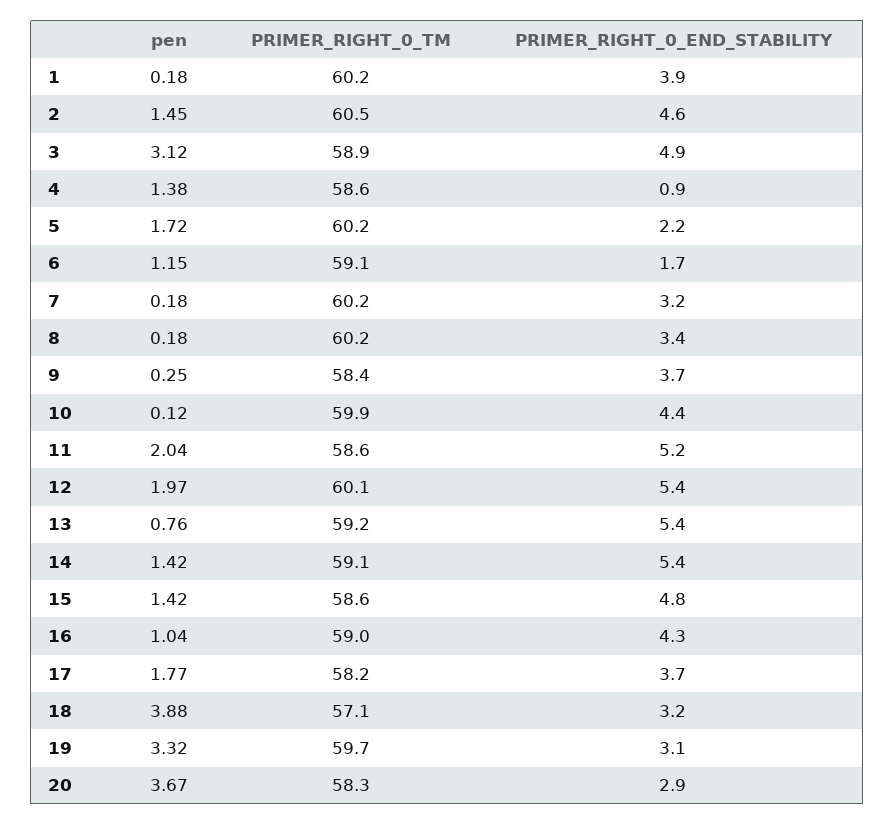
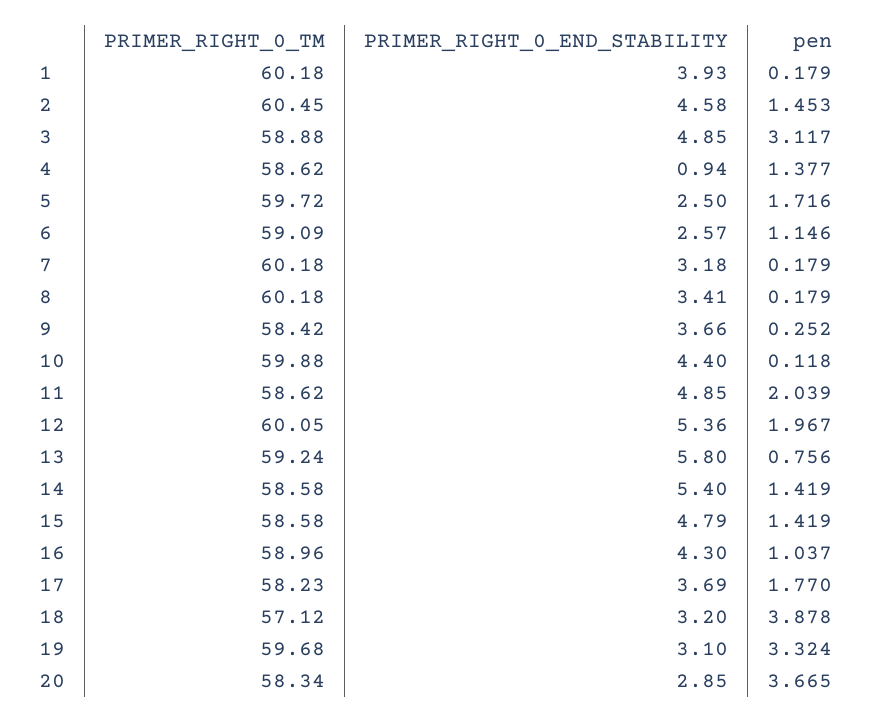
PRIMER_RIGHT_0_TM, 5: 60.2 -> 59.72
PRIMER_RIGHT_0_END_STABILITY, 5: 2.2 -> 2.5
PRIMER_RIGHT_0_END_STABILITY, 6: 1.7 -> 2.57
PRIMER_RIGHT_0_END_STABILITY, 11: 5.2 -> 4.85
PRIMER_RIGHT_0_END_STABILITY, 13: 5.4 -> 5.8
PRIMER_RIGHT_0_TM, 14: 59.1 -> 58.58

